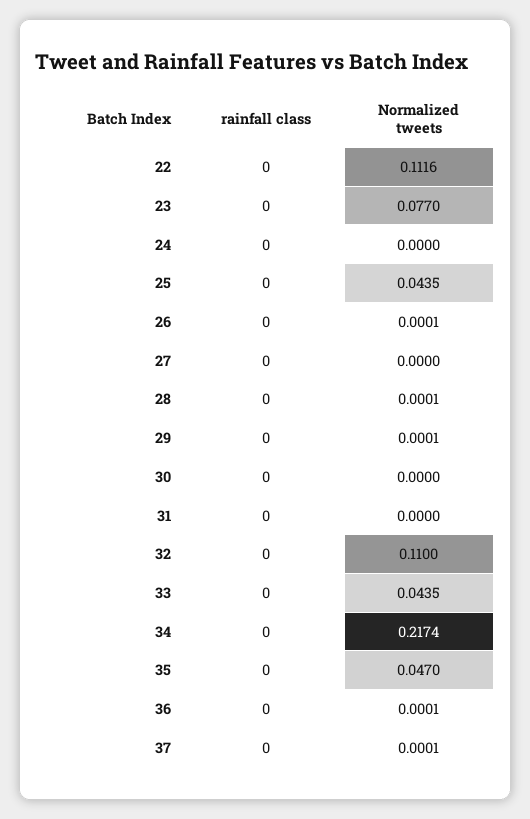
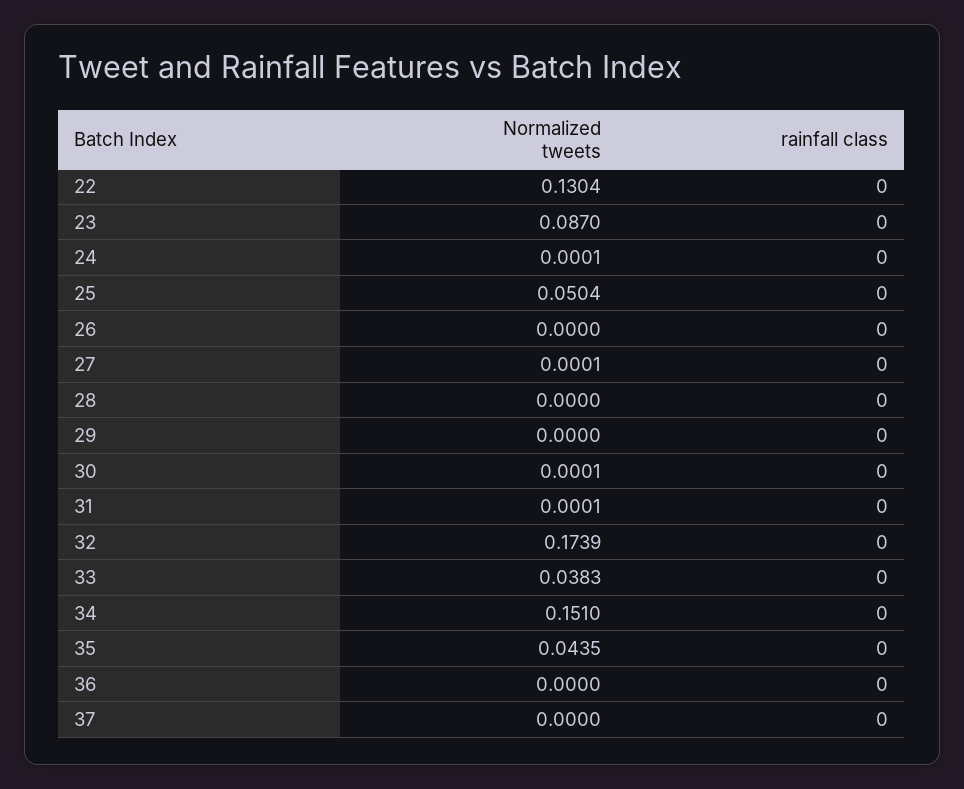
Normalized tweets, 22: 0.1116 -> 0.1304
Normalized tweets, 23: 0.077 -> 0.087
Normalized tweets, 24: 0 -> 0.0001
Normalized tweets, 25: 0.0435 -> 0.0504
Normalized tweets, 26: 0.0001 -> 0
Normalized tweets, 27: 0 -> 0.0001
Normalized tweets, 28: 0.0001 -> 0
Normalized tweets, 29: 0.0001 -> 0
Normalized tweets, 30: 0 -> 0.0001
Normalized tweets, 31: 0 -> 0.0001
Normalized tweets, 32: 0.11 -> 0.1739
Normalized tweets, 33: 0.0435 -> 0.0383
Normalized tweets, 34: 0.2174 -> 0.151
Normalized tweets, 35: 0.047 -> 0.0435
Normalized tweets, 36: 0.0001 -> 0
Normalized tweets, 37: 0.0001 -> 0

